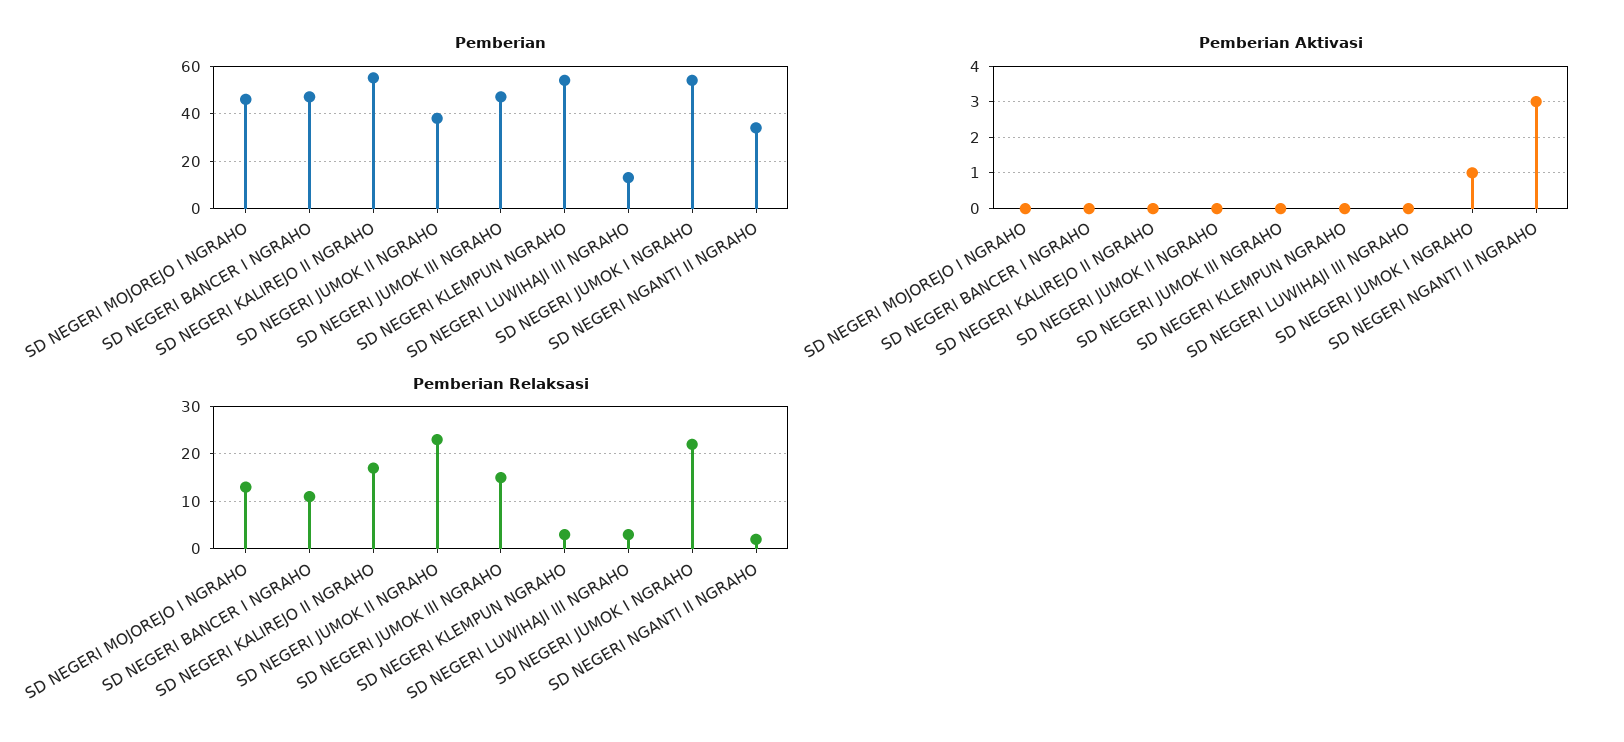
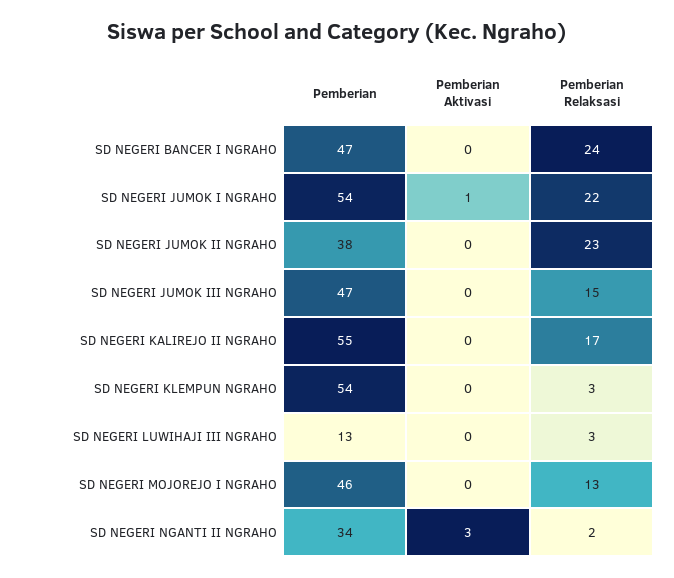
Pemberian Relaksasi, SD NEGERI BANCER I NGRAHO: 10 -> 24

